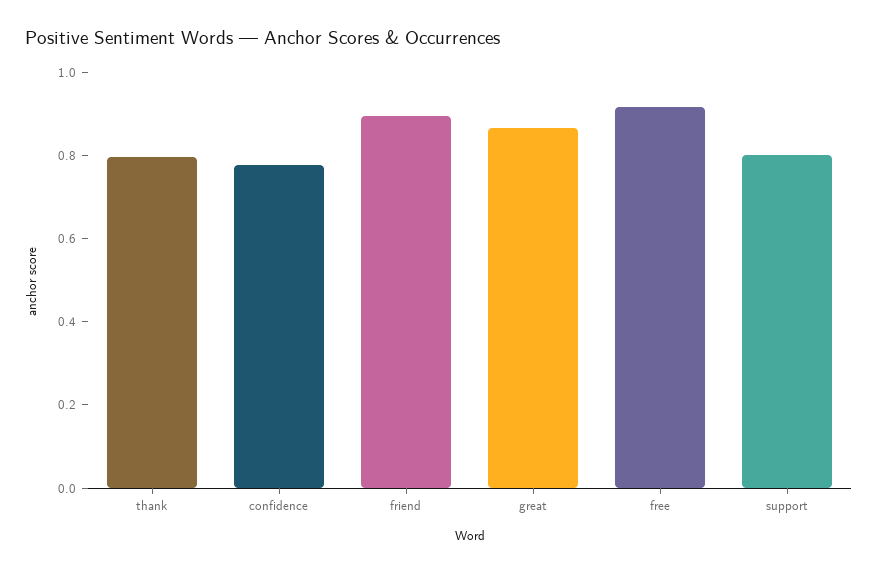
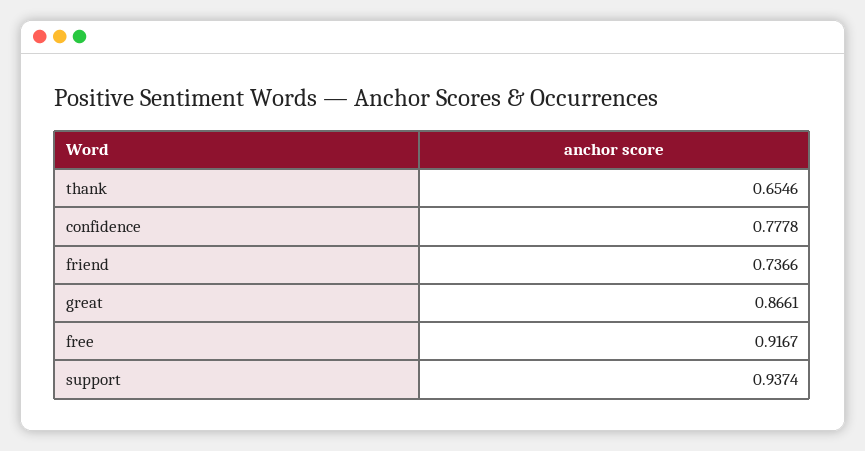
thank: 0.8 -> 0.6546
friend: 0.9 -> 0.7366
support: 0.8 -> 0.9374

